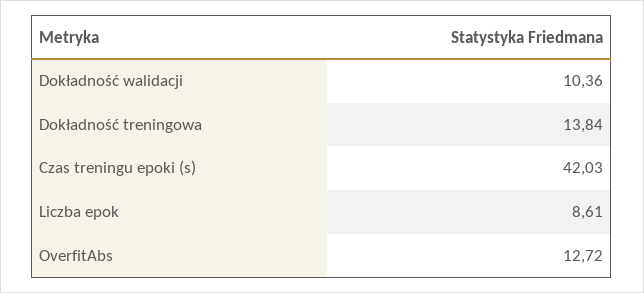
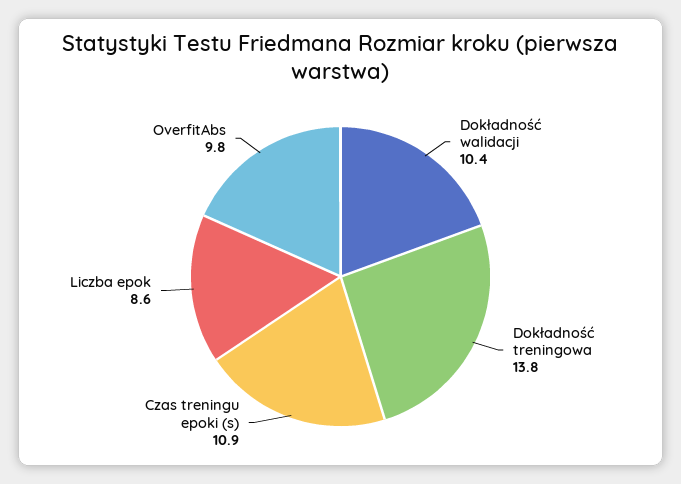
Czas treningu epoki (s): 42.03 -> 10.9
OverfitAbs: 12.72 -> 9.8

